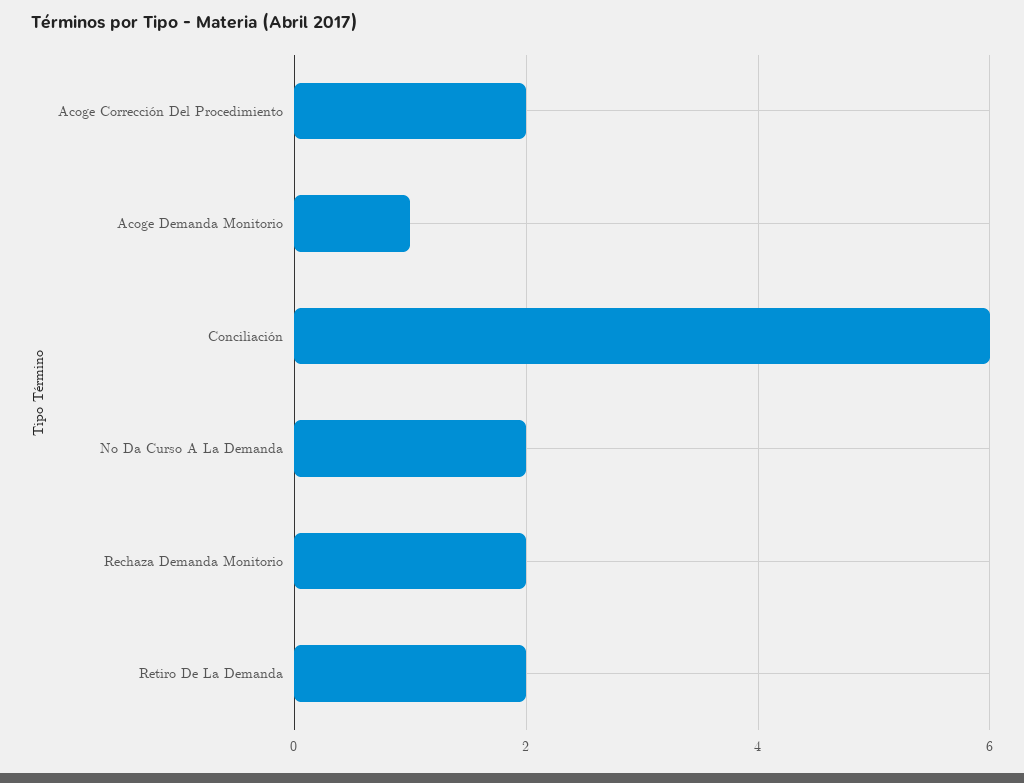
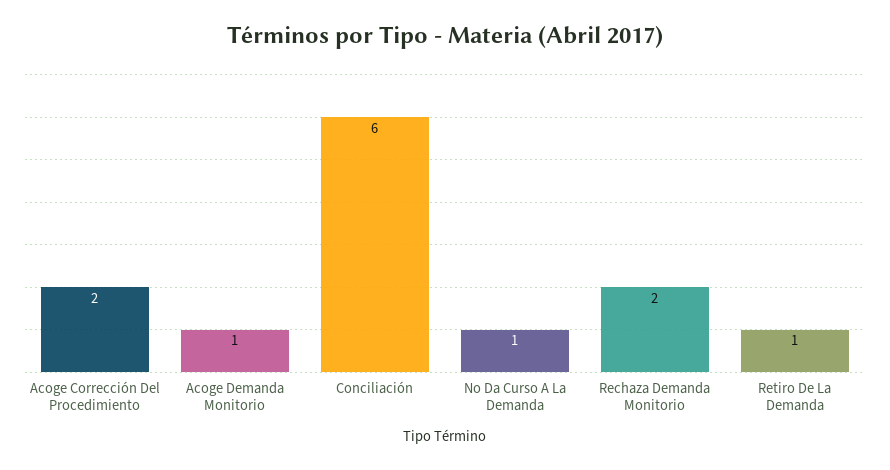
No Da Curso A La Demanda: 2 -> 1
Retiro De La Demanda: 2 -> 1

